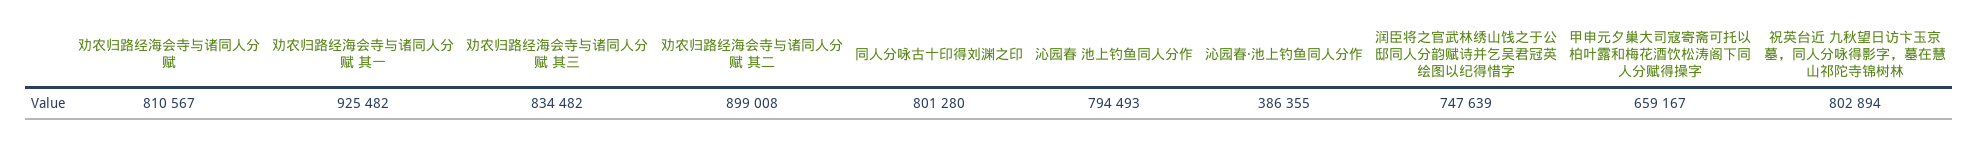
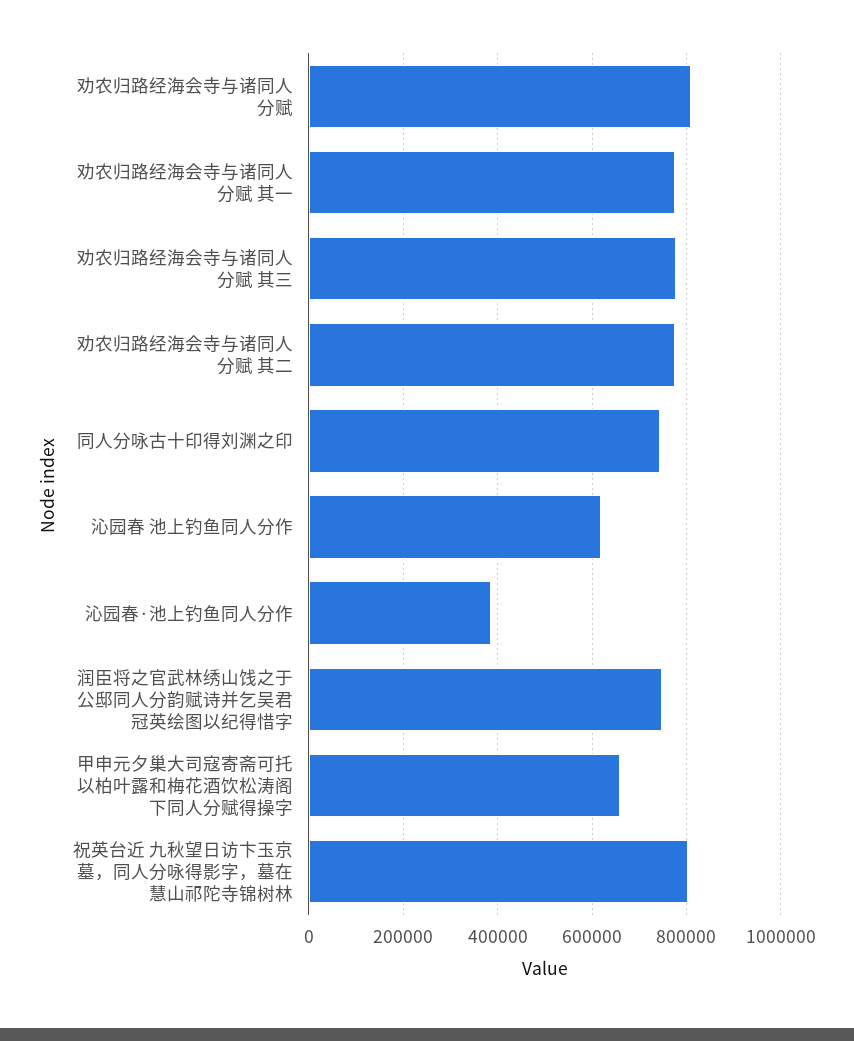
劝农归路经海会寺与诸同人分赋 其一: 925482 -> 780000
劝农归路经海会寺与诸同人分赋 其三: 834482 -> 780000
劝农归路经海会寺与诸同人分赋 其二: 899008 -> 780000
同人分咏古十印得刘渊之印: 801280 -> 740000
沁园春 池上钓鱼同人分作: 794493 -> 620000

